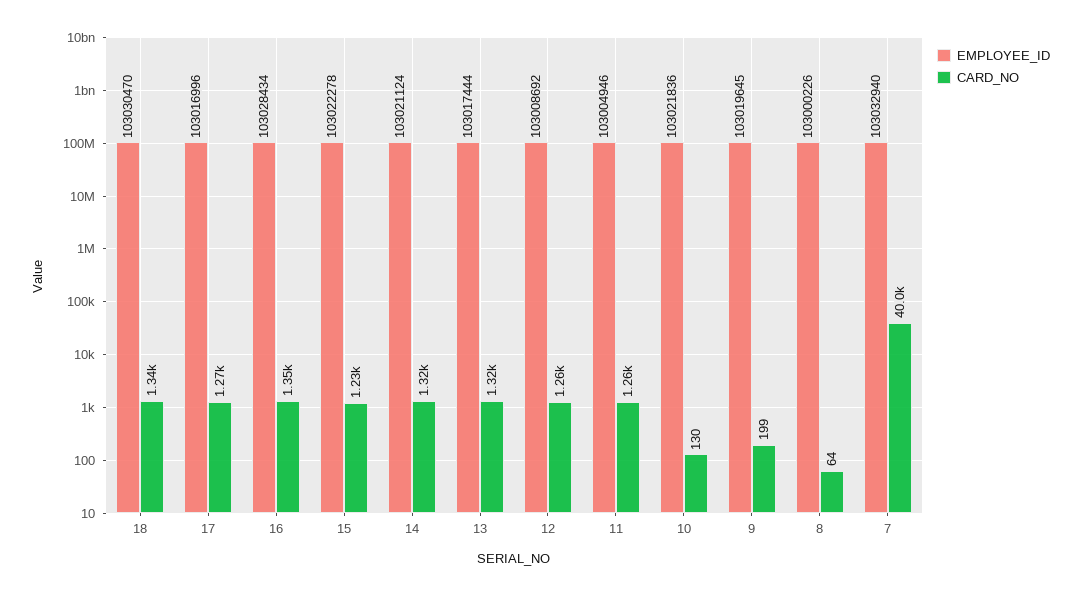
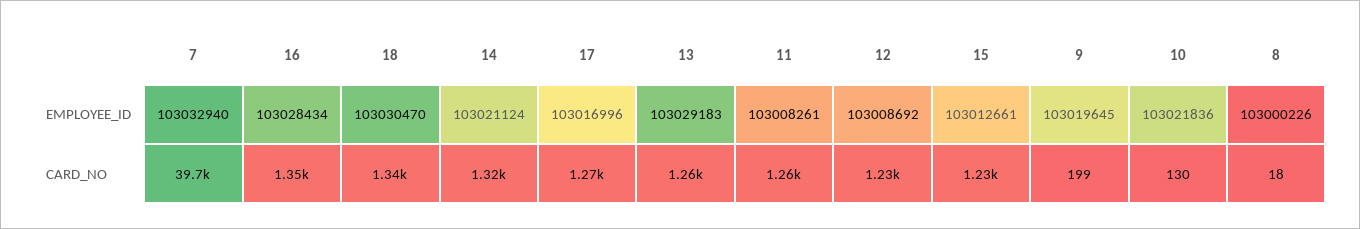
EMPLOYEE_ID, 15: 103022278 -> 103012661
EMPLOYEE_ID, 13: 103017444 -> 103029183
CARD_NO, 13: 1320 -> 1260
CARD_NO, 12: 1260 -> 1230
EMPLOYEE_ID, 11: 103004946 -> 103008261
CARD_NO, 8: 64 -> 18
CARD_NO, 7: 40000 -> 39700

